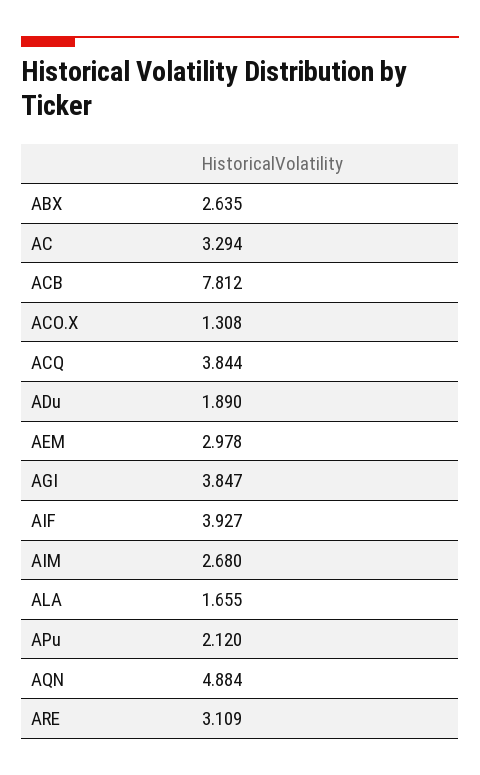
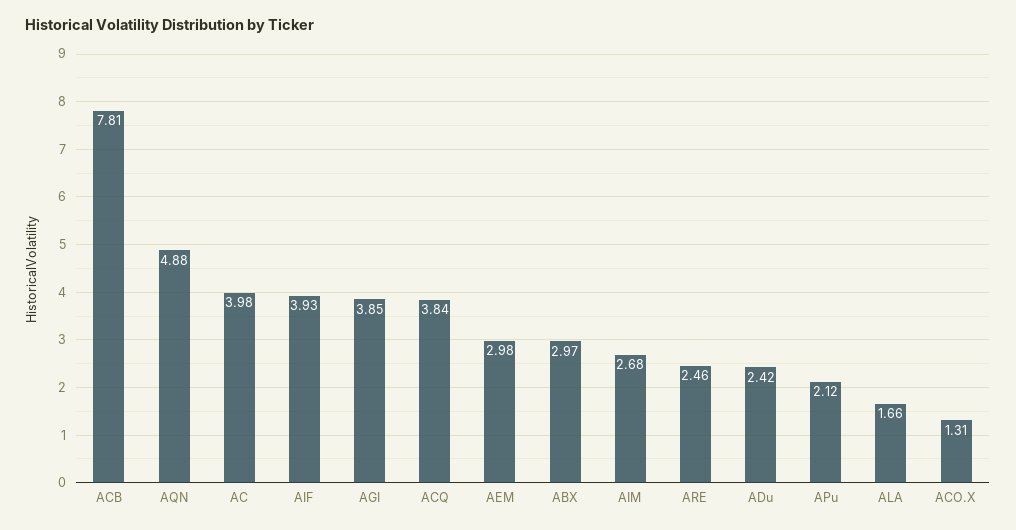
ABX: 2.635 -> 2.97
AC: 3.294 -> 3.98
ADu: 1.89 -> 2.42
ARE: 3.109 -> 2.46

